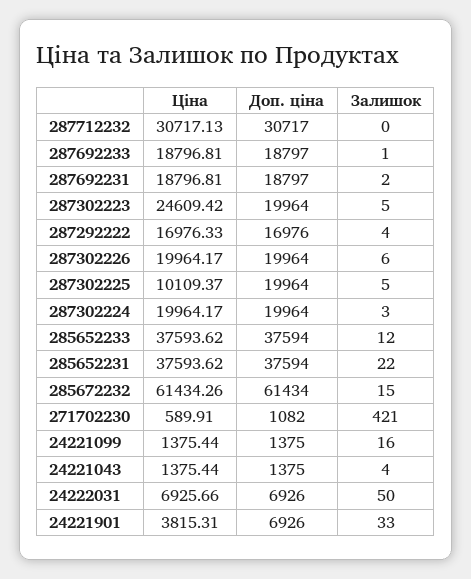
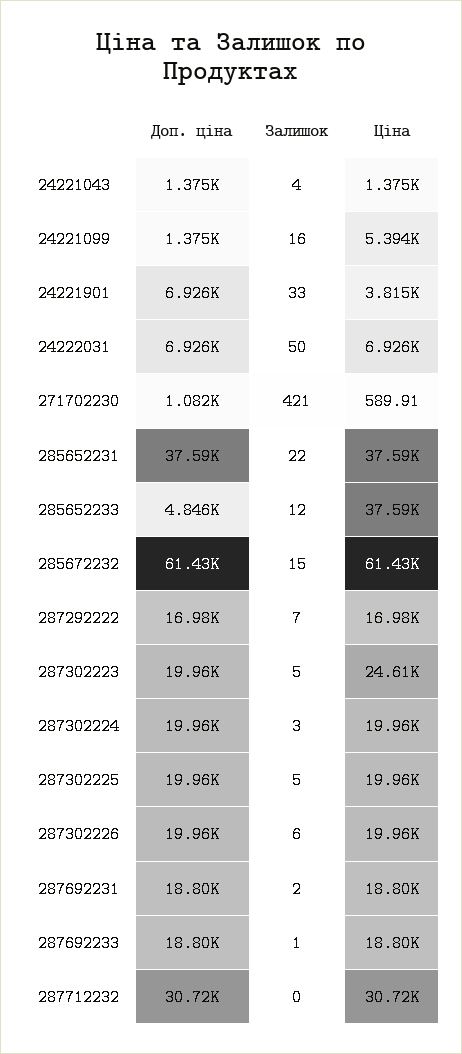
Залишок, 287292222: 4 -> 7
Ціна, 287302225: 10109.37 -> 19960
Доп. ціна, 285652233: 37594 -> 4846
Ціна, 24221099: 1375.44 -> 5394

